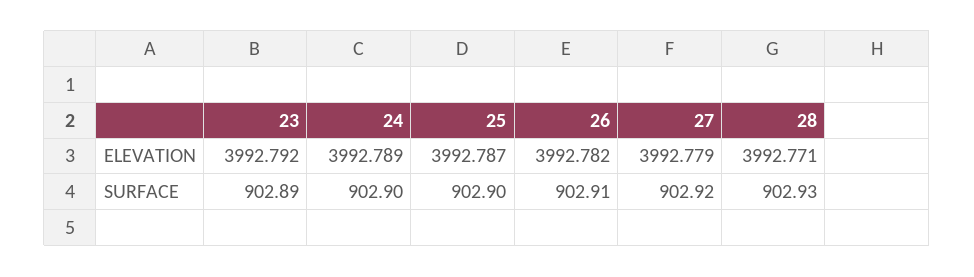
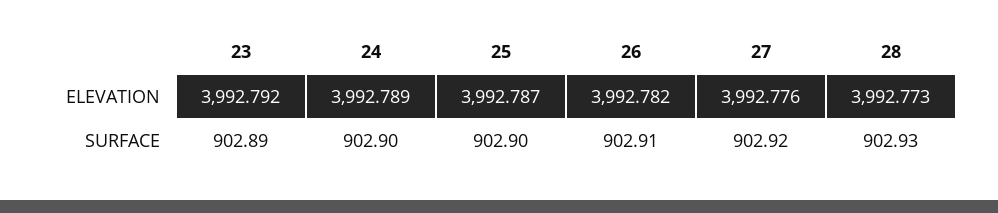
27, ELEVATION: 3992.779 -> 3992.776
28, ELEVATION: 3992.771 -> 3992.773

